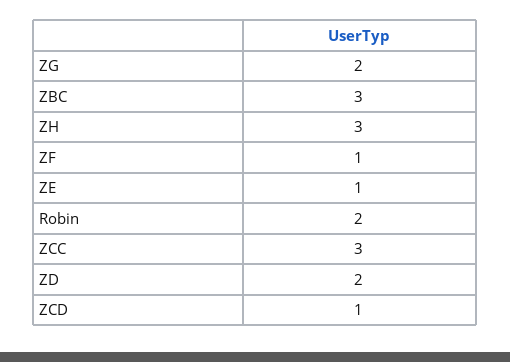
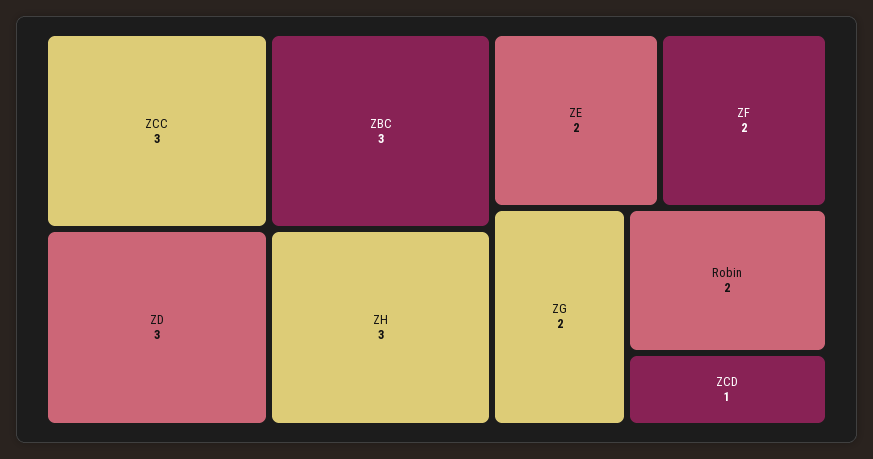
ZF: 1 -> 2
ZE: 1 -> 2
ZD: 2 -> 3

